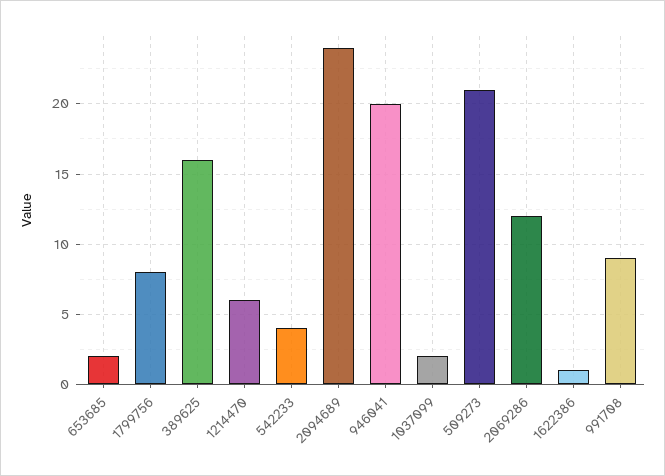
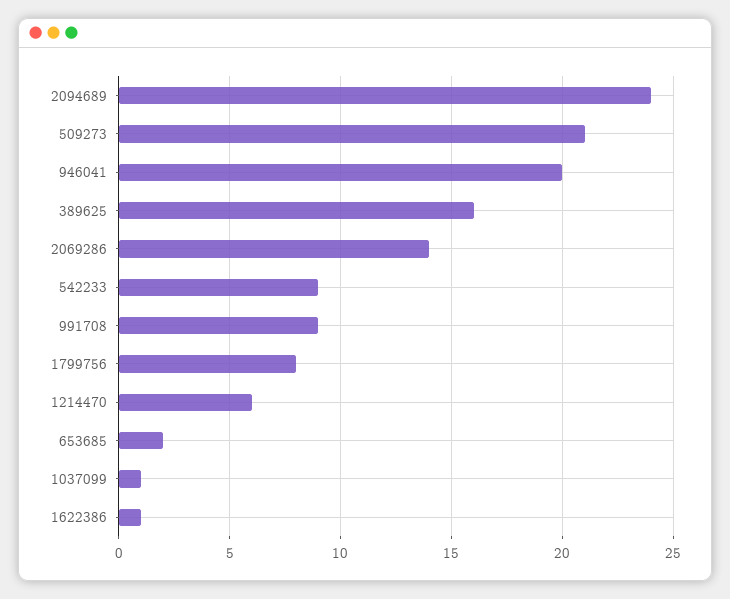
542233: 4 -> 9
1037099: 2 -> 1
2069286: 12 -> 14

